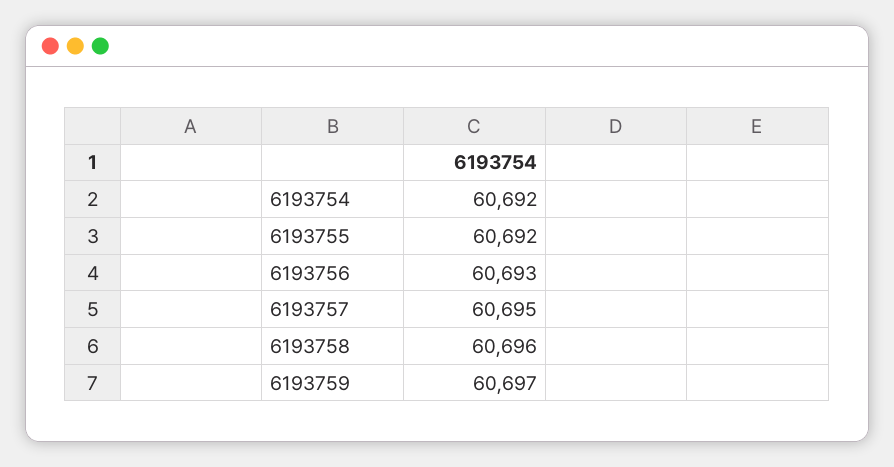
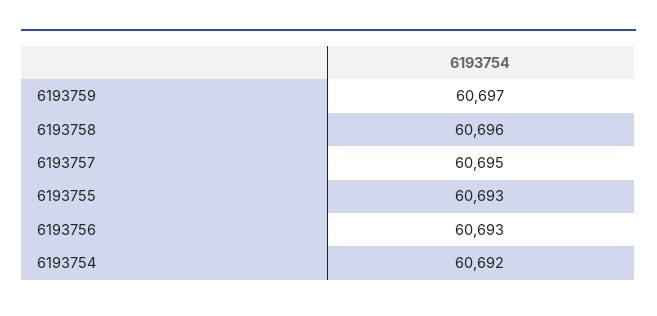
6193755: 60692 -> 60693

